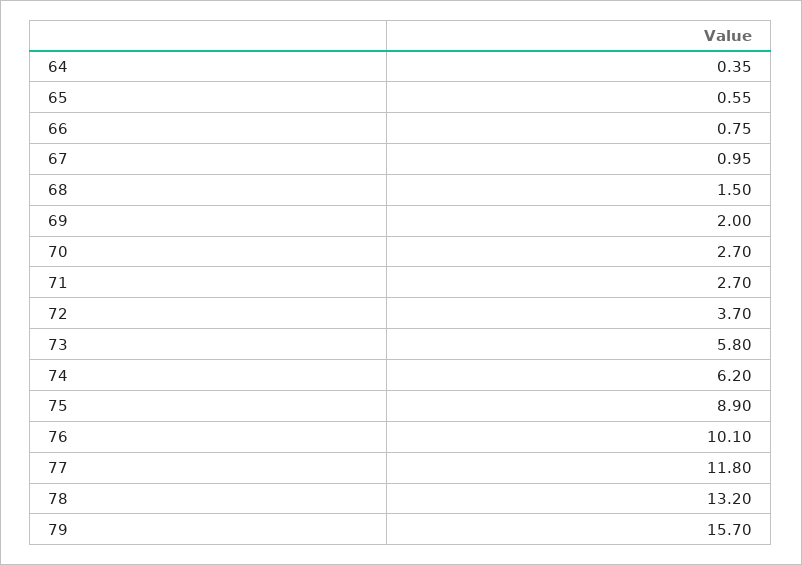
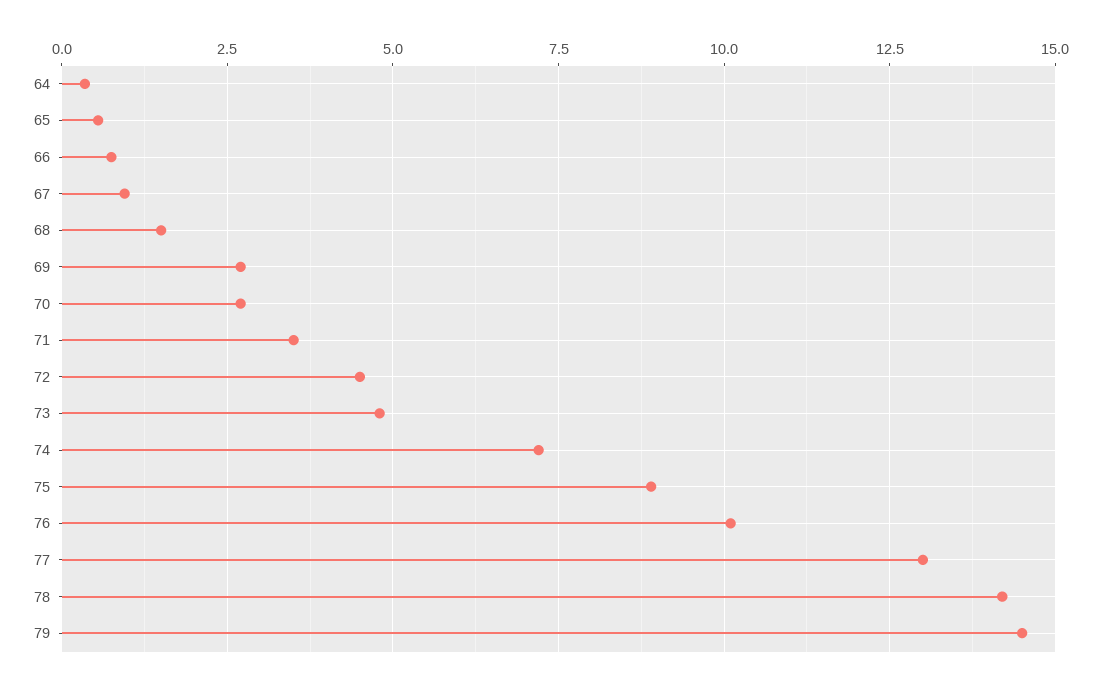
69: 2 -> 2.75
71: 2.7 -> 3.5
72: 3.7 -> 4.5
73: 5.8 -> 4.75
74: 6.2 -> 7.25
77: 11.8 -> 13
78: 13.2 -> 14.25
79: 15.7 -> 14.5

